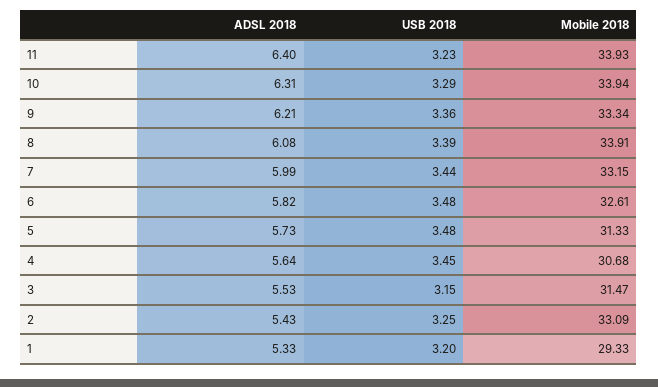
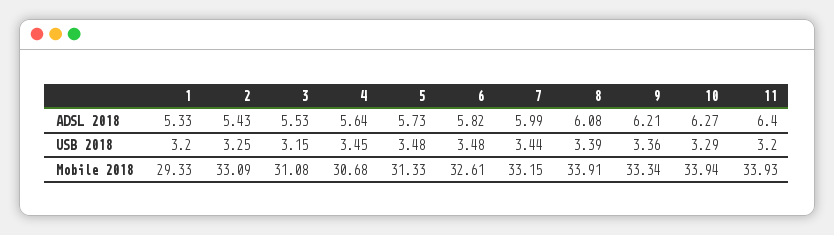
USB 2018, 11: 3.23 -> 3.2
ADSL 2018, 10: 6.31 -> 6.27
Mobile 2018, 3: 31.47 -> 31.08

